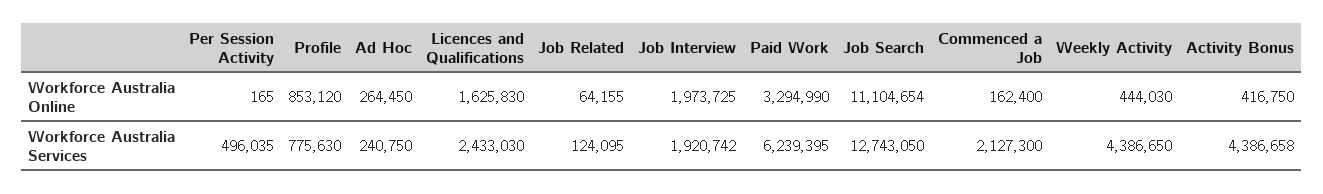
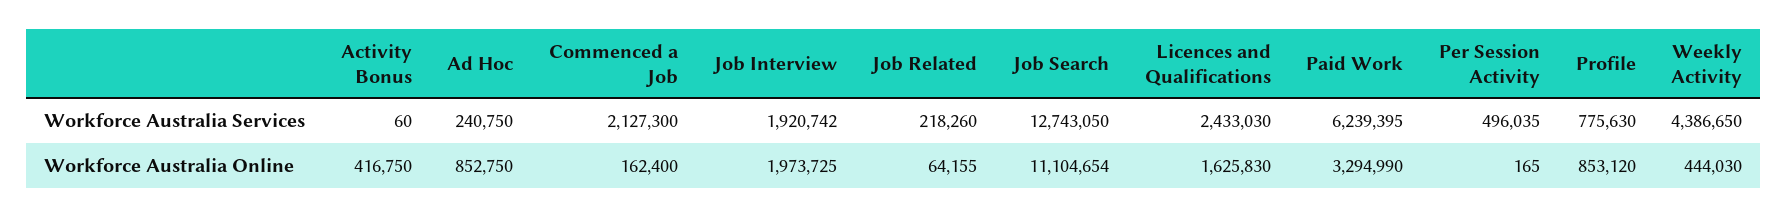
Ad Hoc, Workforce Australia Online: 264450 -> 852750
Job Related, Workforce Australia Services: 124095 -> 218260
Activity Bonus, Workforce Australia Services: 4386658 -> 60

